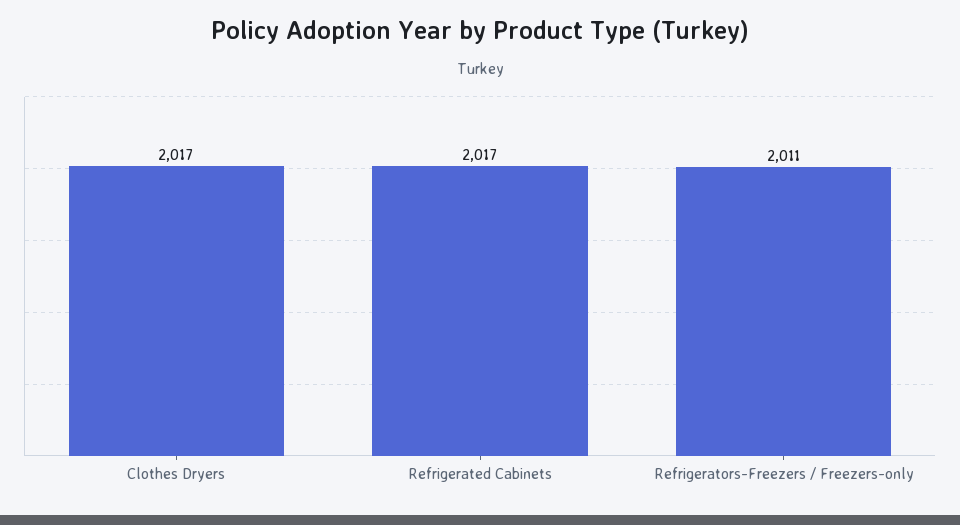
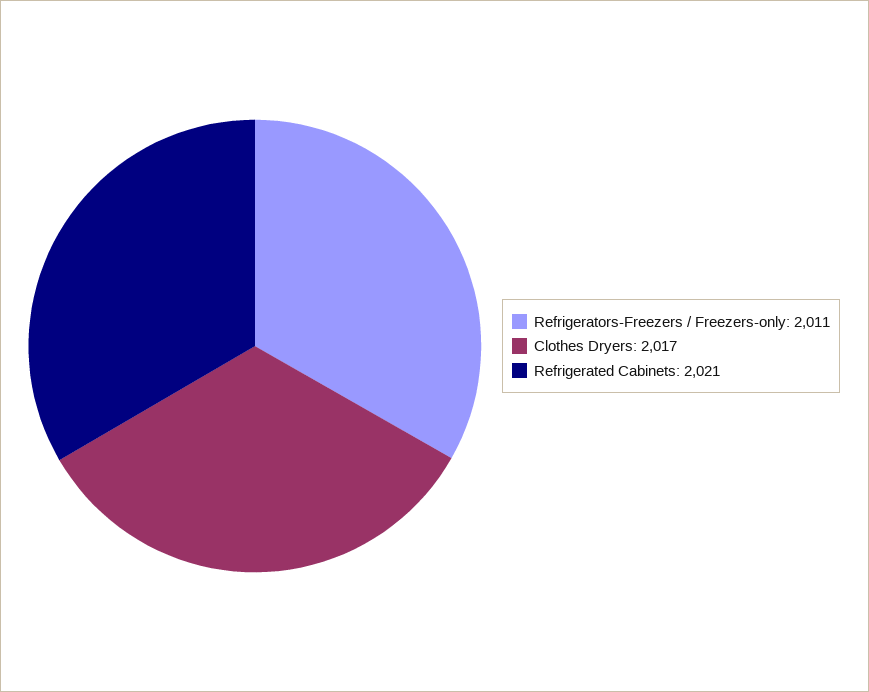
Refrigerated Cabinets: 2017 -> 2021

